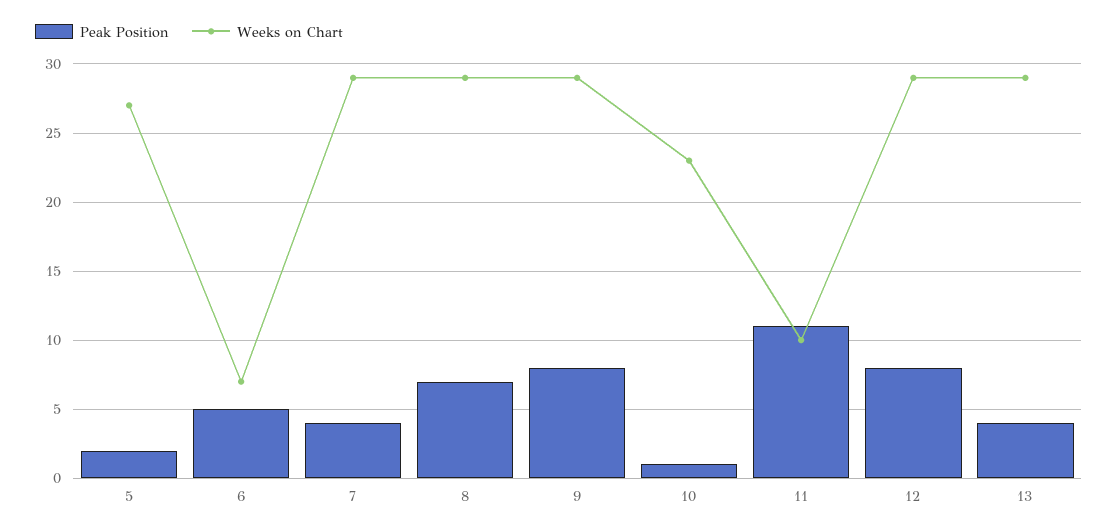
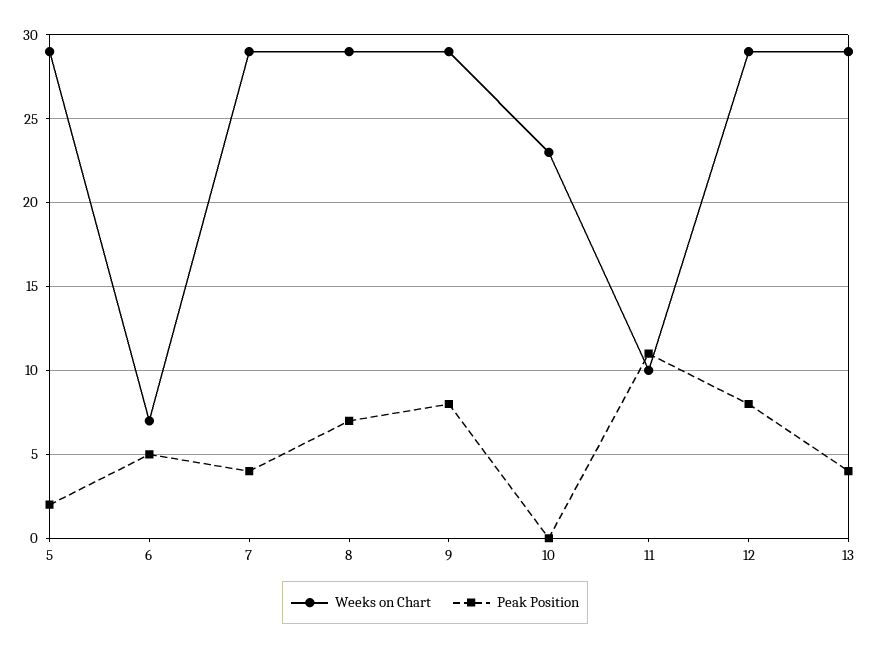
Weeks on Chart, 5: 27 -> 29
Peak Position, 10: 1 -> 0

